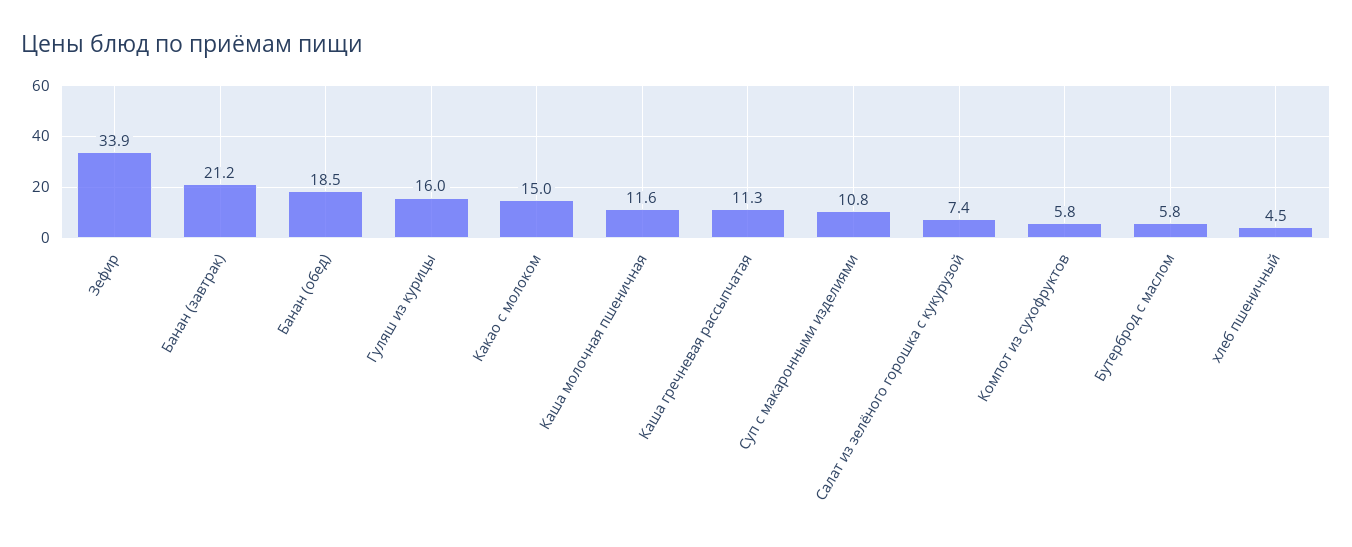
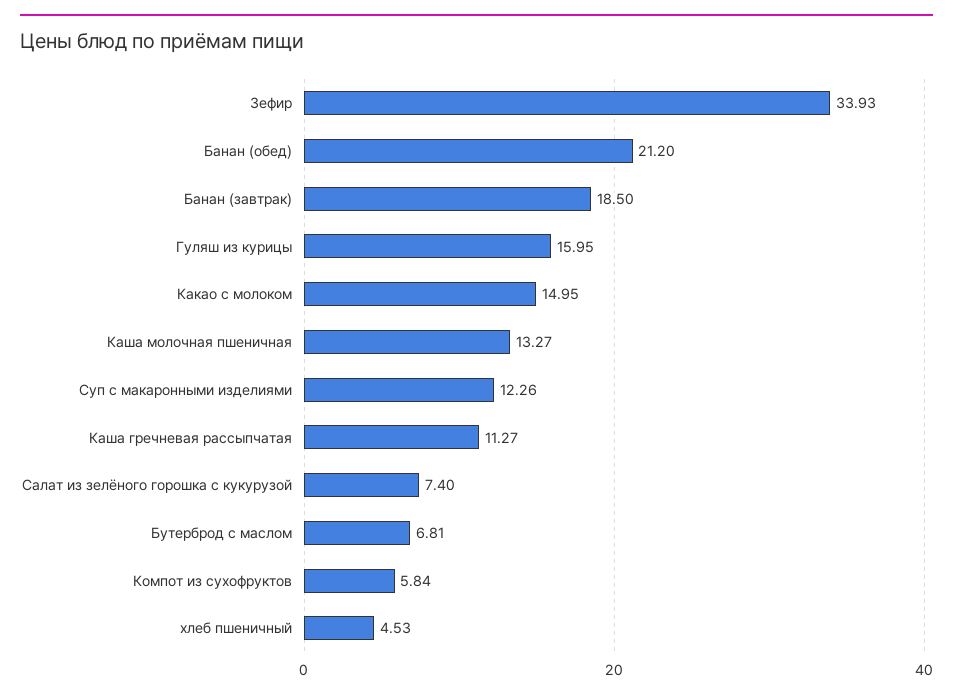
Банан (завтрак): 21.2 -> 18.5
Банан (обед): 18.5 -> 21.2
Каша молочная пшеничная: 11.6 -> 13.27
Суп с макаронными изделиями: 10.8 -> 12.26
Бутерброд с маслом: 5.8 -> 6.81

